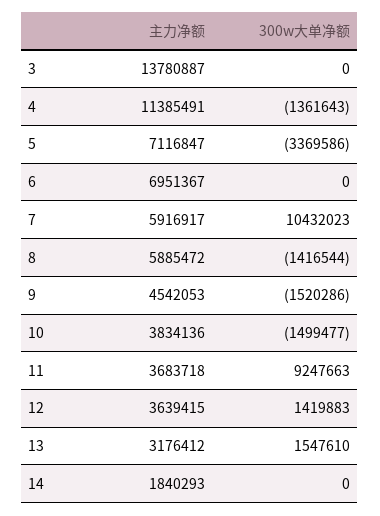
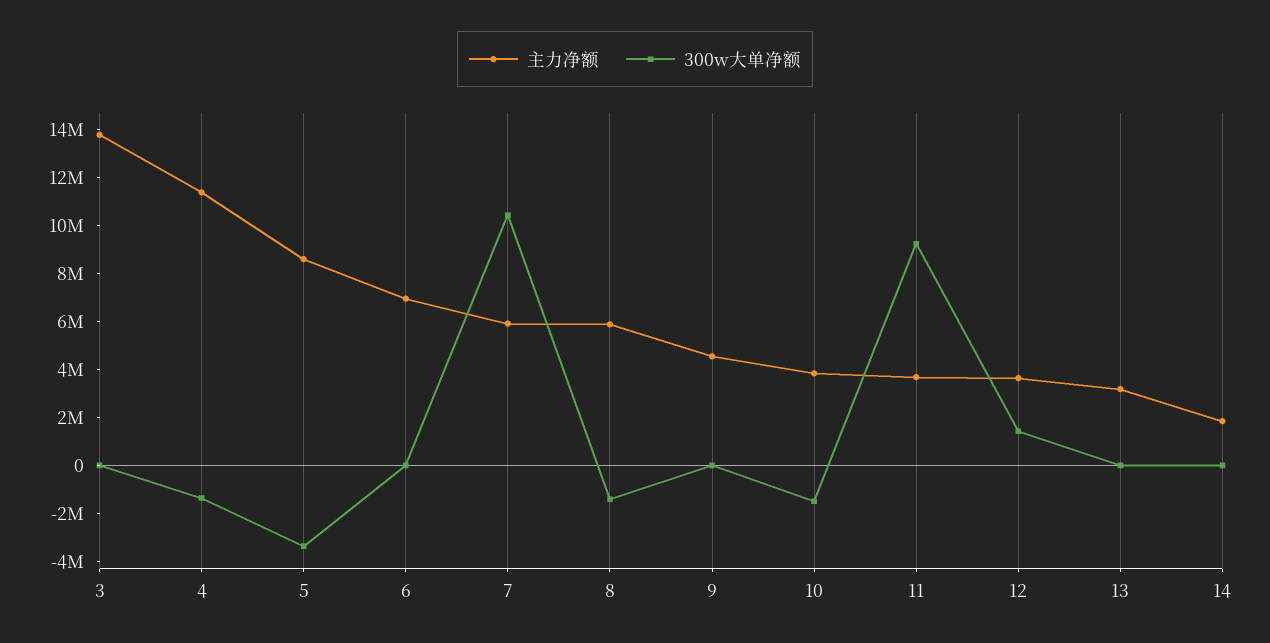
主力净额, 5: 7116847 -> 8500000
300w大单净额, 9: -1520286 -> 0
300w大单净额, 13: 1547610 -> 0

